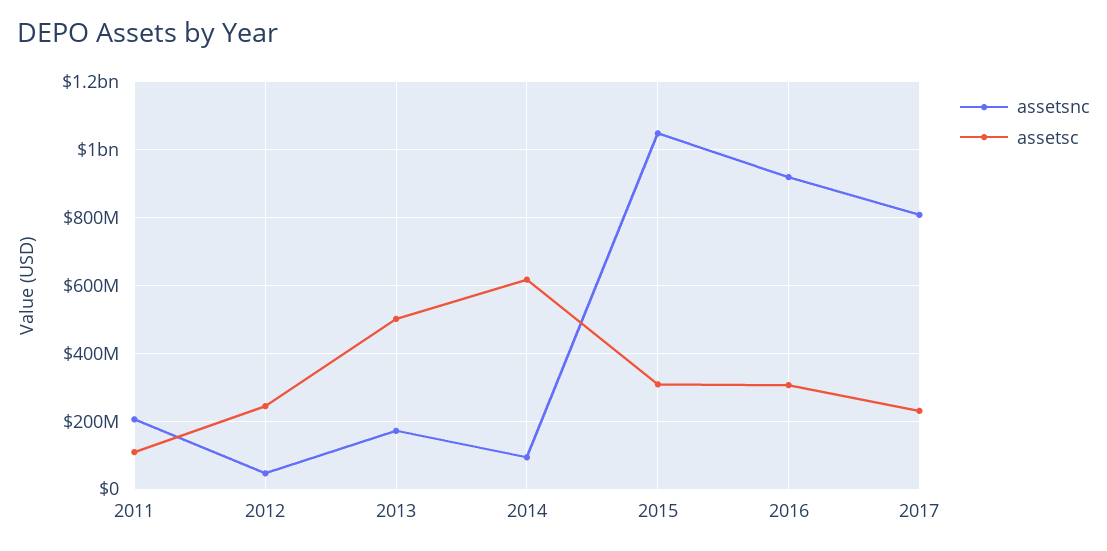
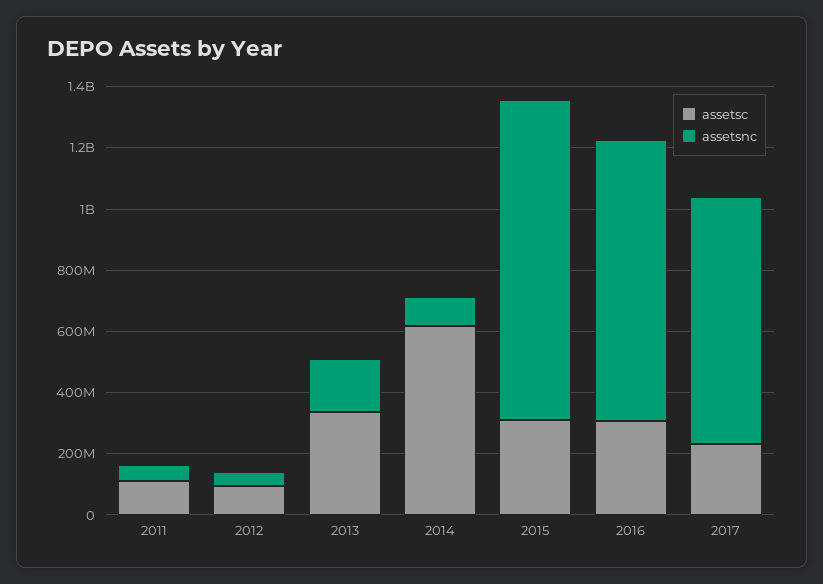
assetsnc, 2011: 200000000 -> 50000000
assetsc, 2012: 240000000 -> 100000000
assetsc, 2013: 500000000 -> 350000000

